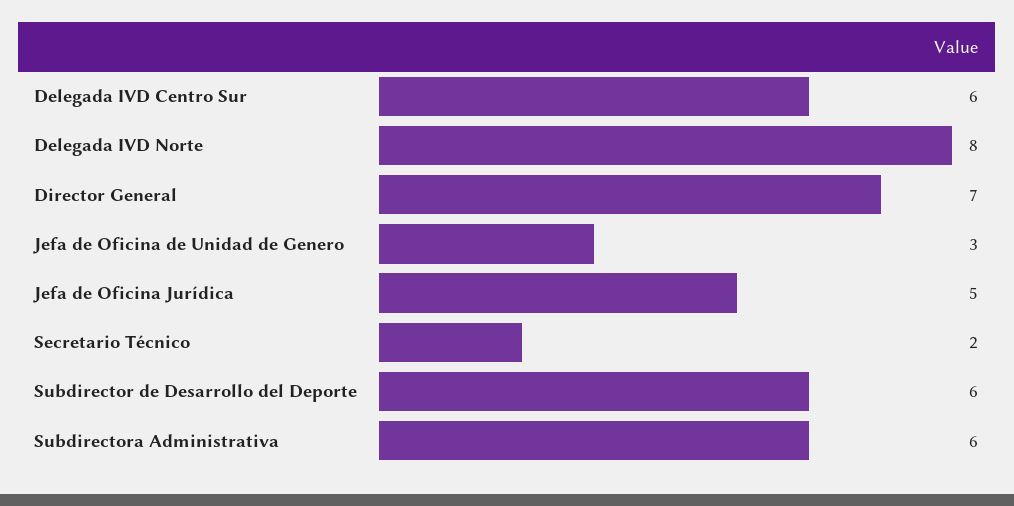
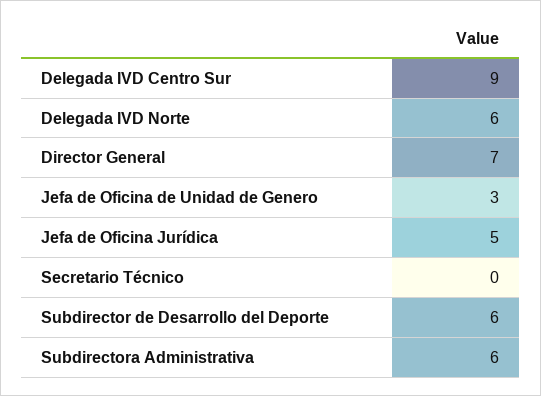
Delegada IVD Centro Sur: 6 -> 9
Delegada IVD Norte: 8 -> 6
Secretario Técnico: 2 -> 0

